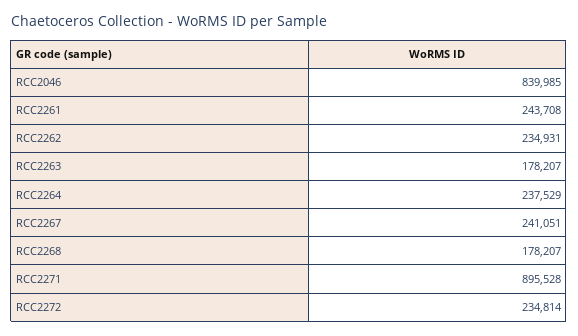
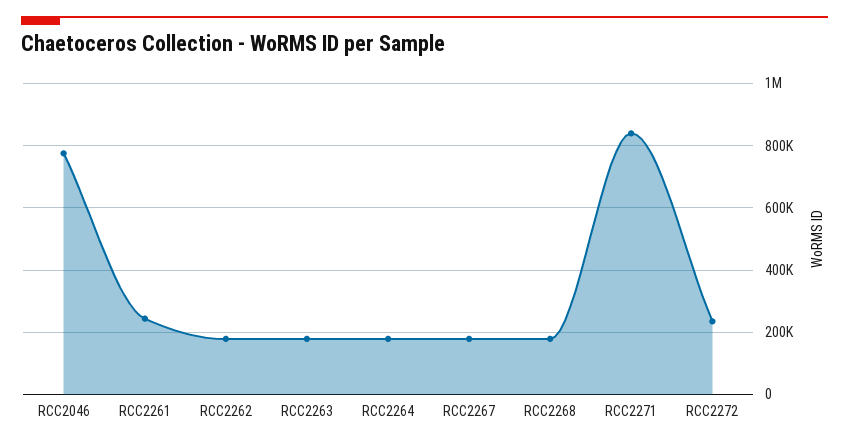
RCC2046: 839985 -> 780000
RCC2262: 234931 -> 180000
RCC2264: 237529 -> 180000
RCC2267: 241051 -> 180000
RCC2271: 895528 -> 840000

